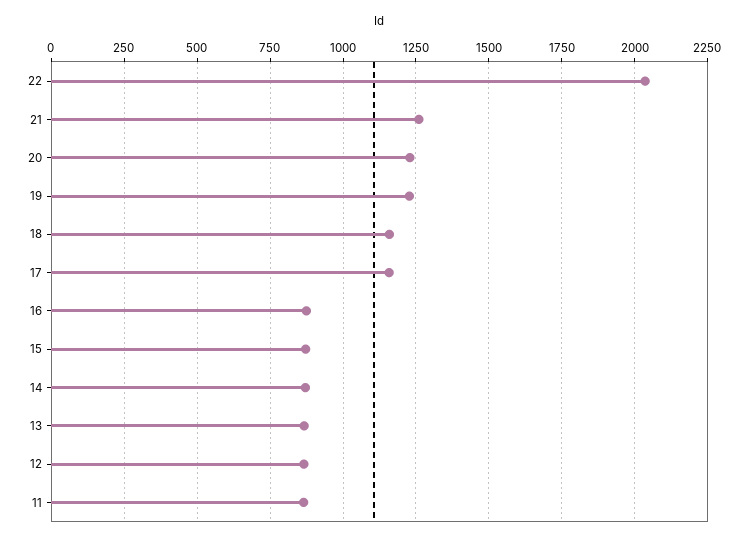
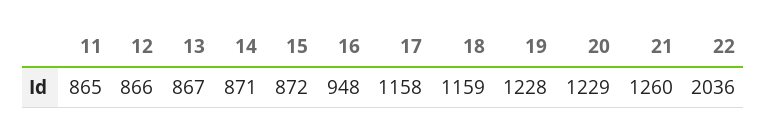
16: 875 -> 948

